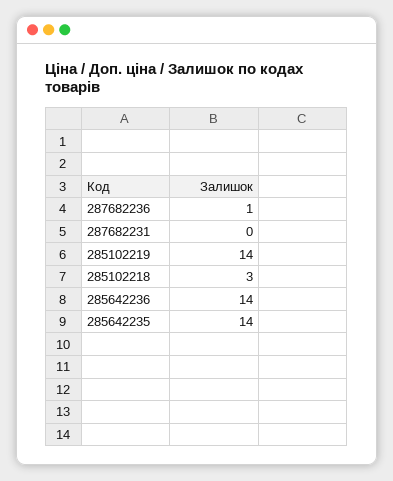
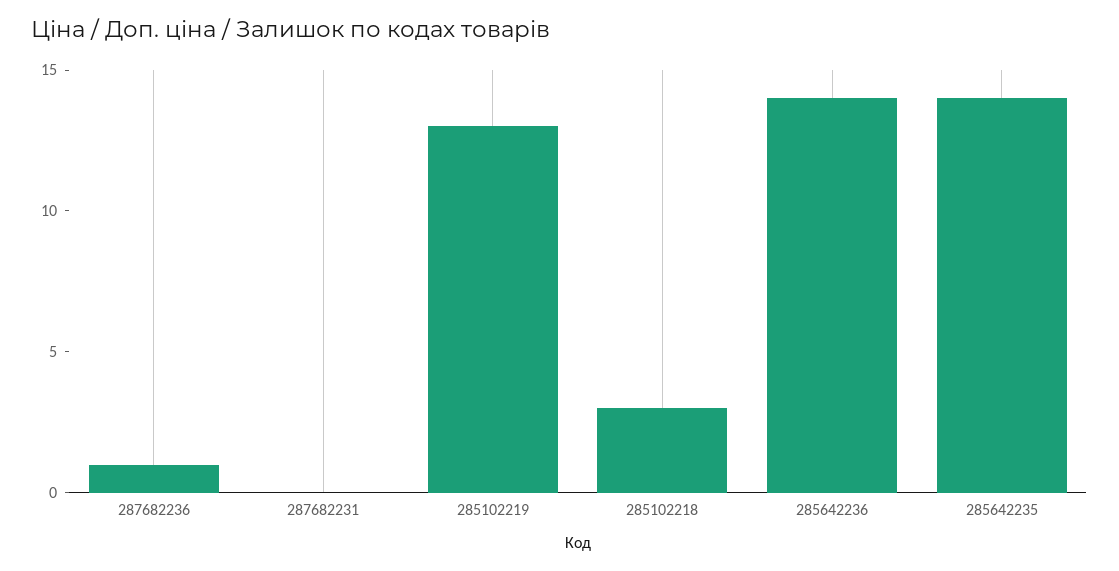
285102219: 14 -> 13

